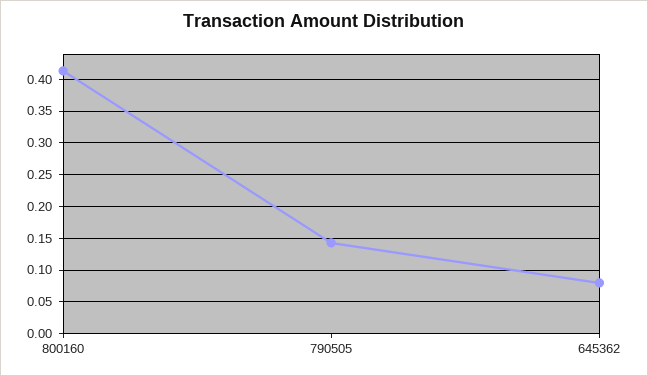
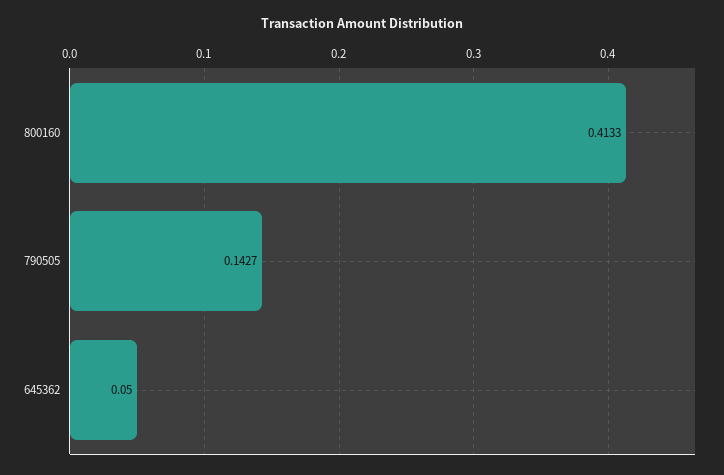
645362: 0.08 -> 0.05

